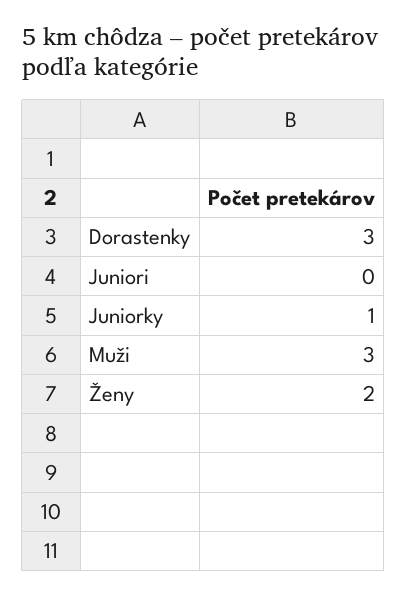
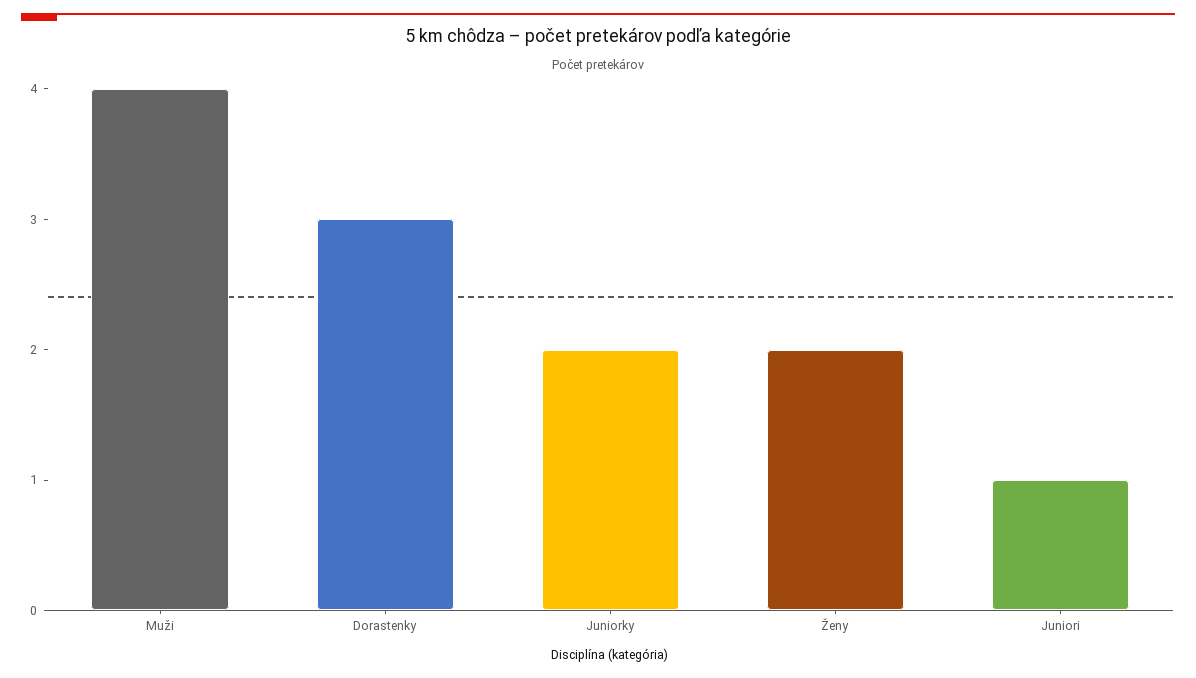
Juniori: 0 -> 1
Juniorky: 1 -> 2
Muži: 3 -> 4

